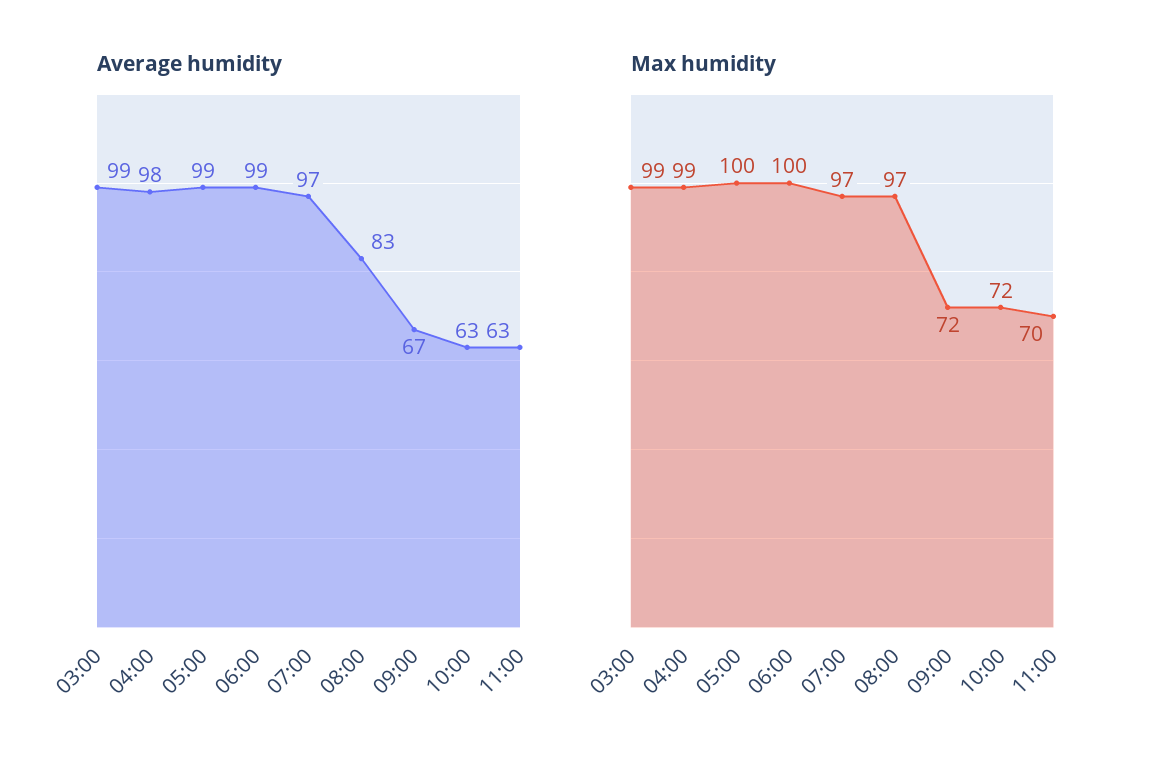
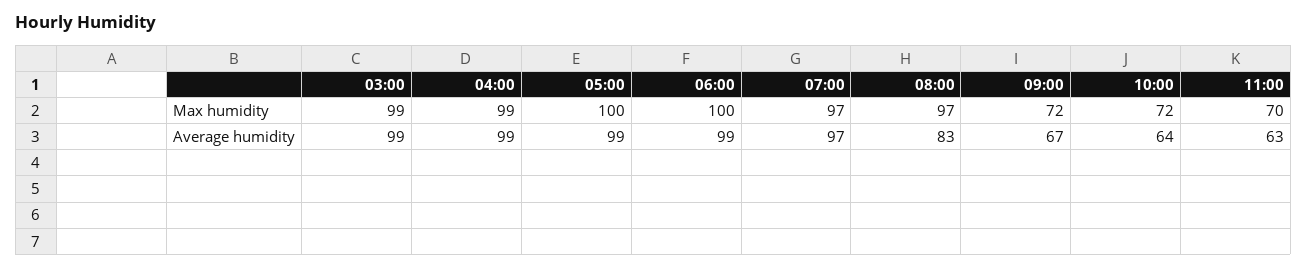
Average humidity, 04:00: 98 -> 99
Average humidity, 10:00: 63 -> 64

